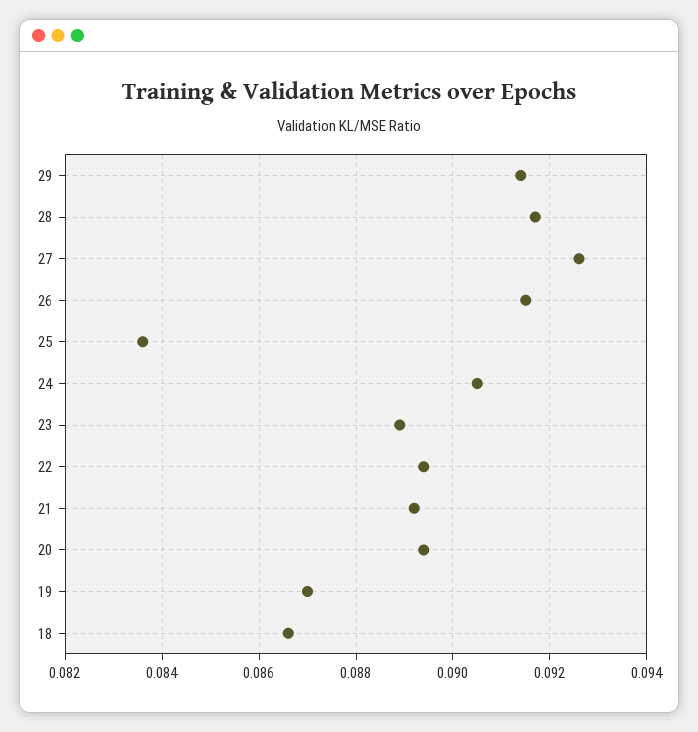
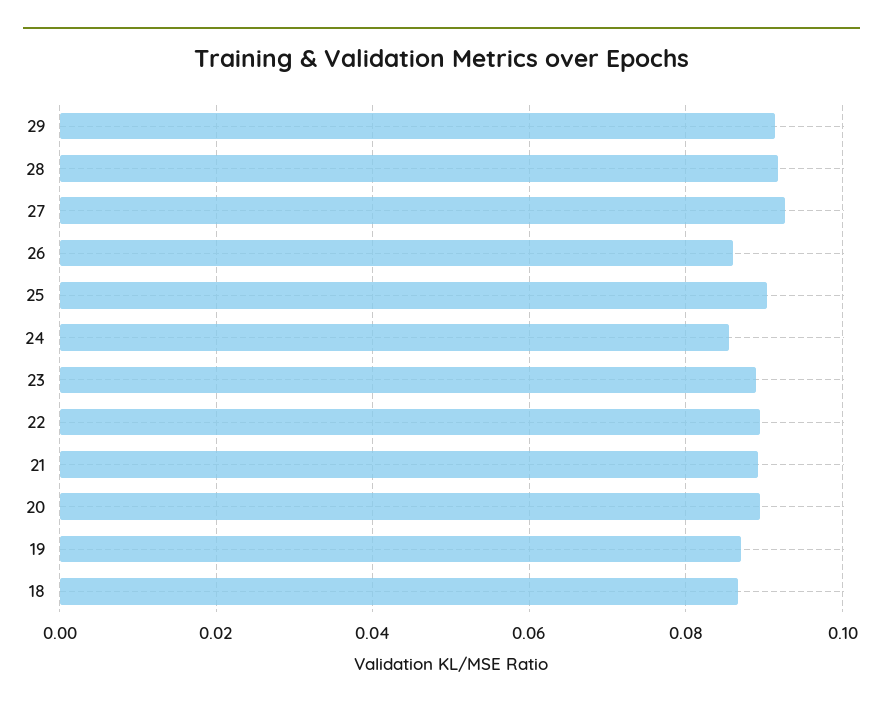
26: 0.0915 -> 0.086
25: 0.0835 -> 0.09
24: 0.0905 -> 0.086

